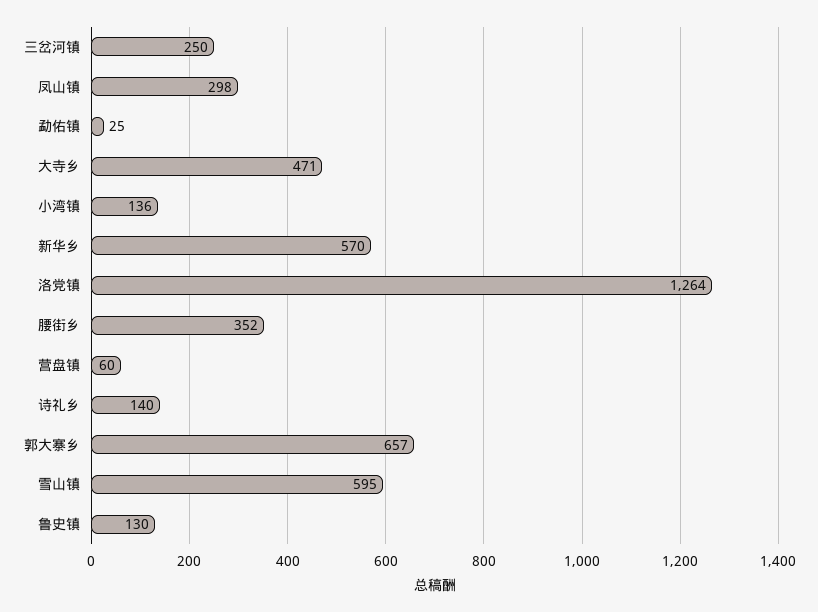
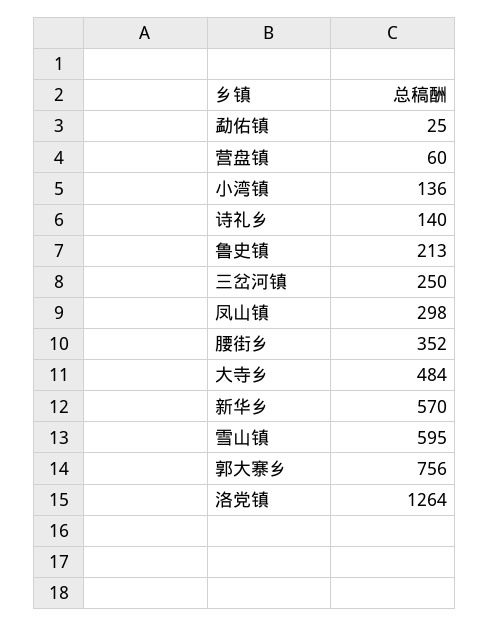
大寺乡: 471 -> 484
郭大寨乡: 657 -> 756
鲁史镇: 130 -> 213

